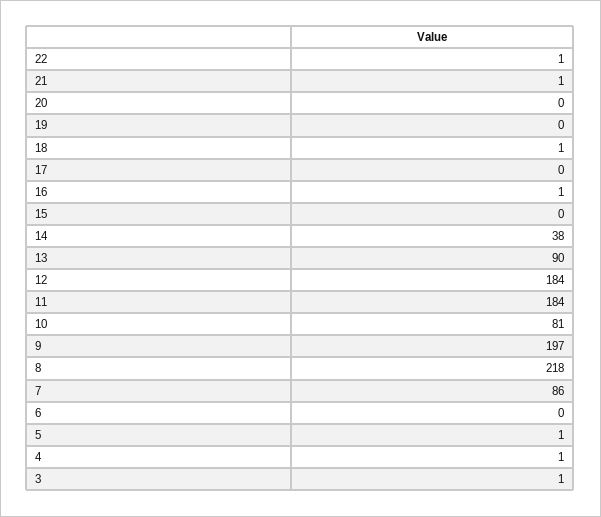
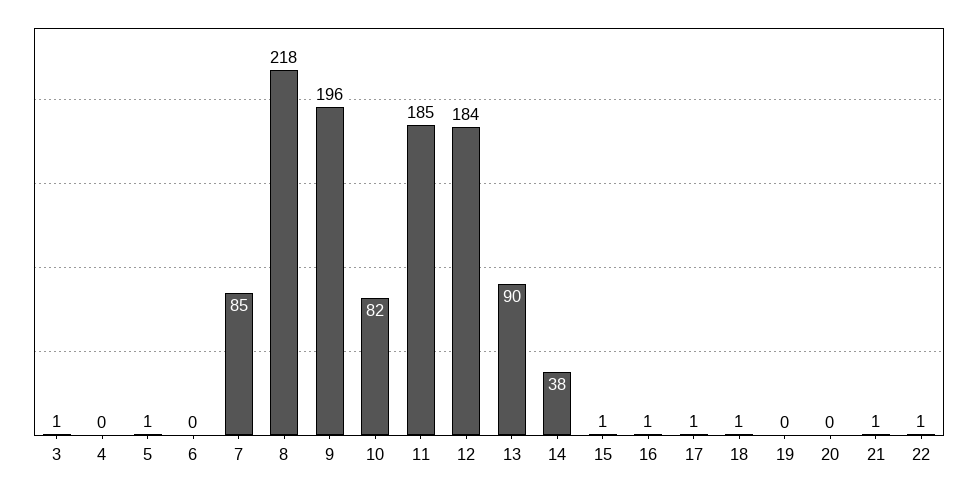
17: 0 -> 1
15: 0 -> 1
11: 184 -> 185
10: 81 -> 82
9: 197 -> 196
7: 86 -> 85
4: 1 -> 0

